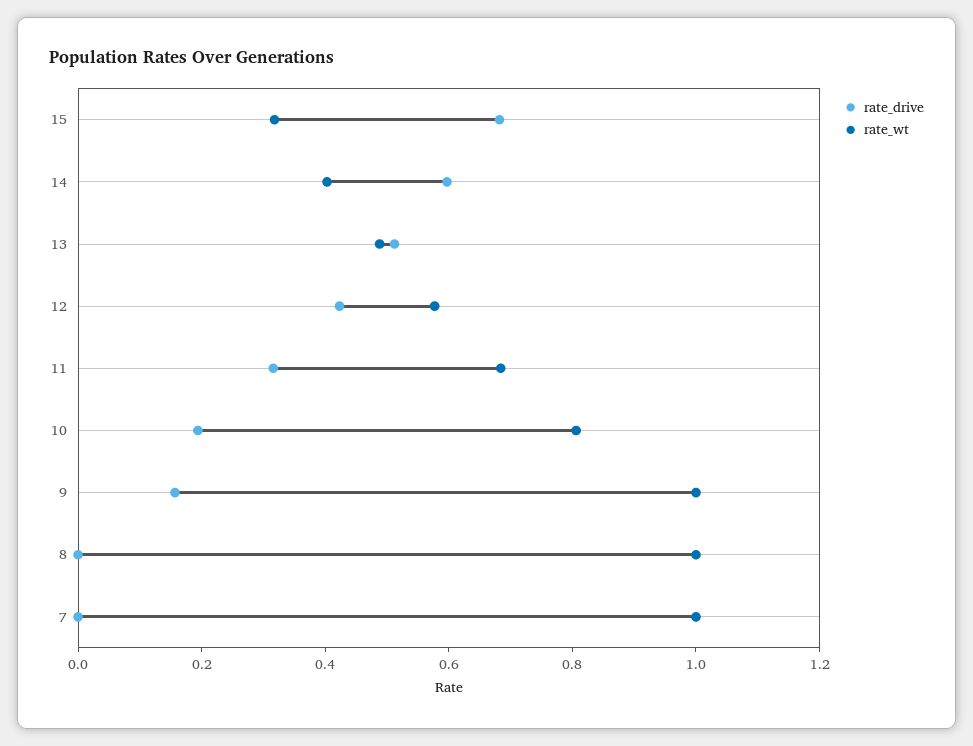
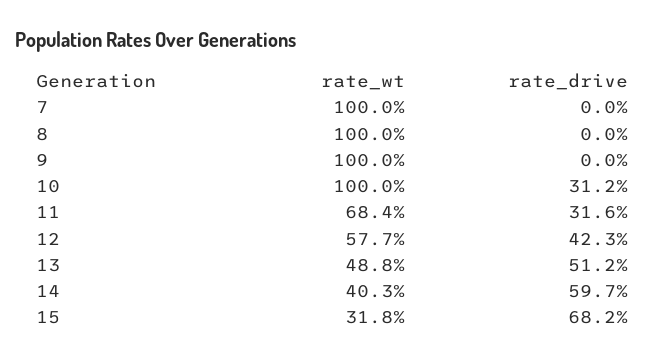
rate_drive, 10: 0.2 -> 0.312
rate_wt, 10: 0.8 -> 1
rate_drive, 9: 0.15 -> 0

